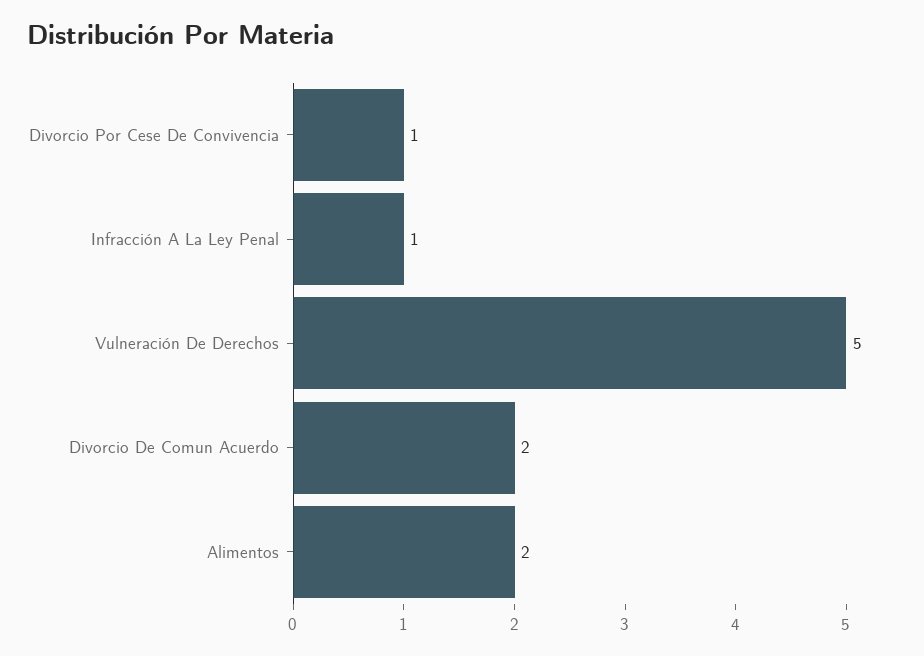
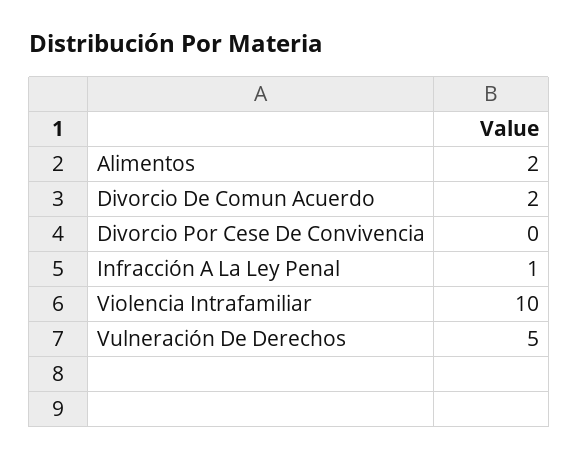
Divorcio Por Cese De Convivencia: 1 -> 0
Violencia Intrafamiliar: none -> 10

